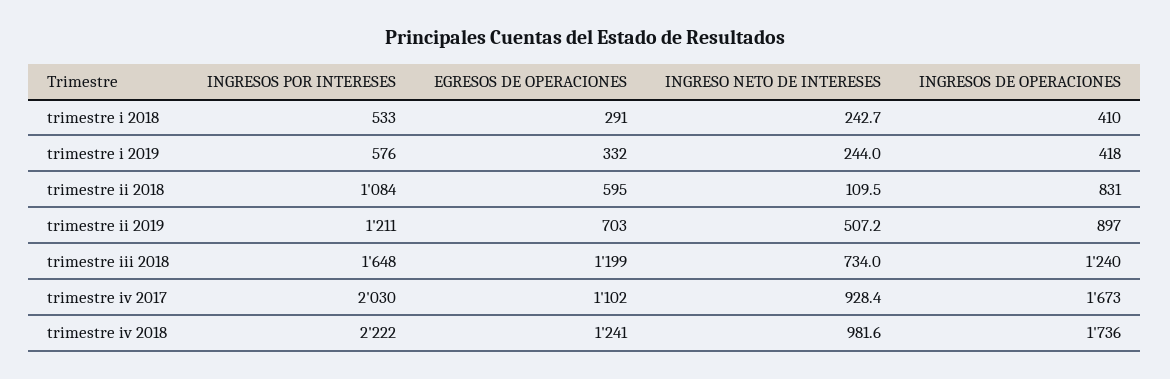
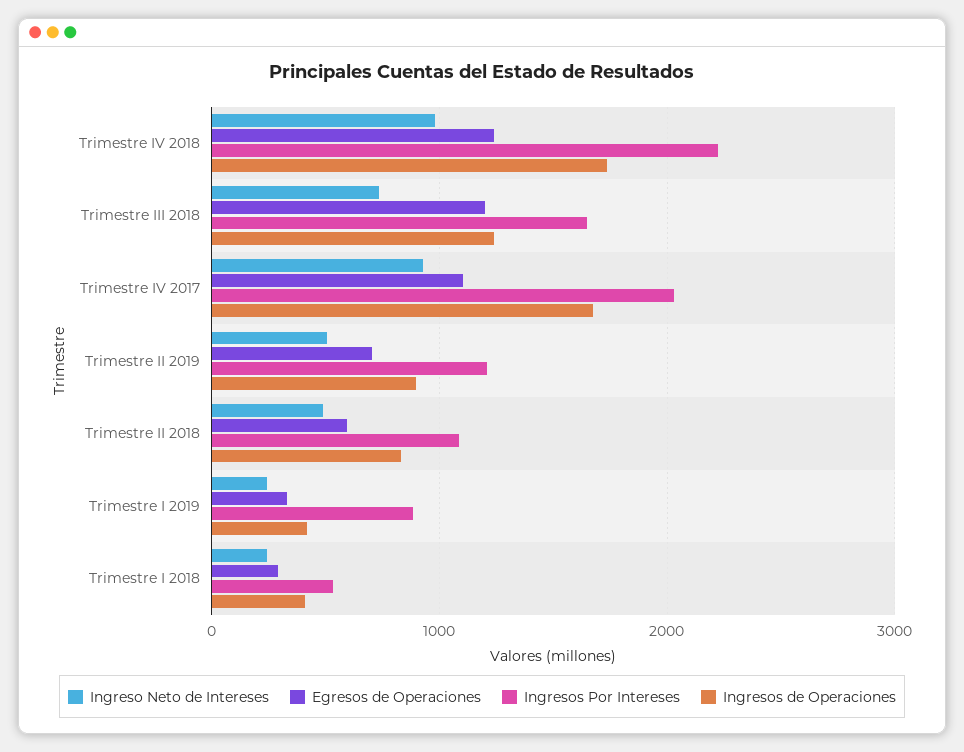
INGRESOS POR INTERESES, trimestre i 2019: 576 -> 900
INGRESO NETO DE INTERESES, trimestre ii 2018: 109.5 -> 500

